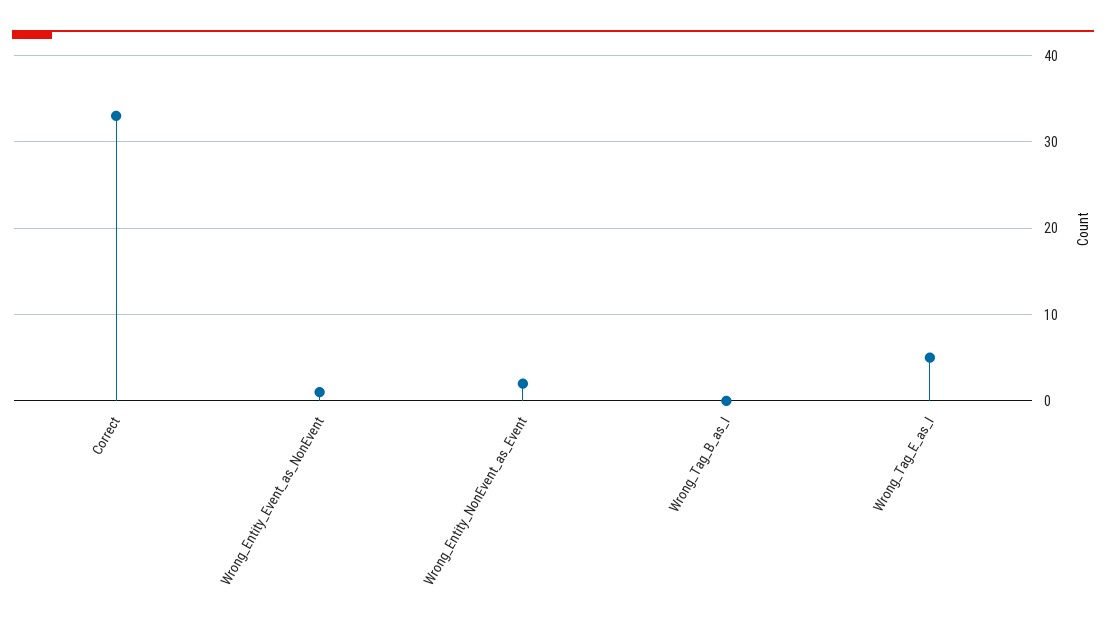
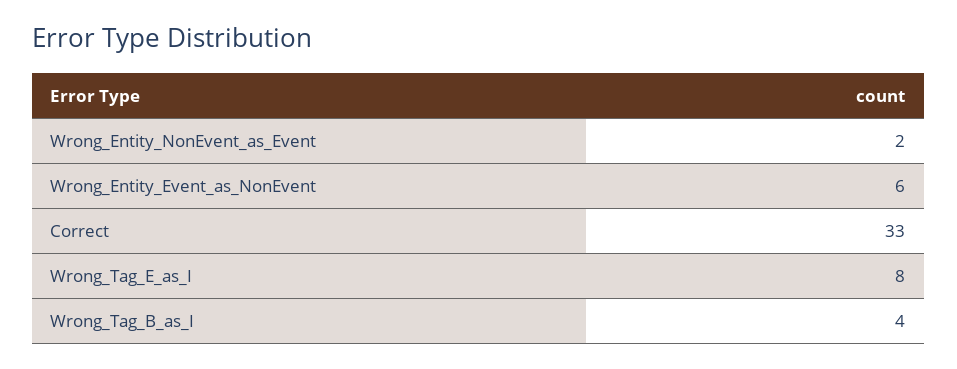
Wrong_Entity_Event_as_NonEvent: 1 -> 6
Wrong_Tag_B_as_I: 0 -> 4
Wrong_Tag_E_as_I: 5 -> 8

